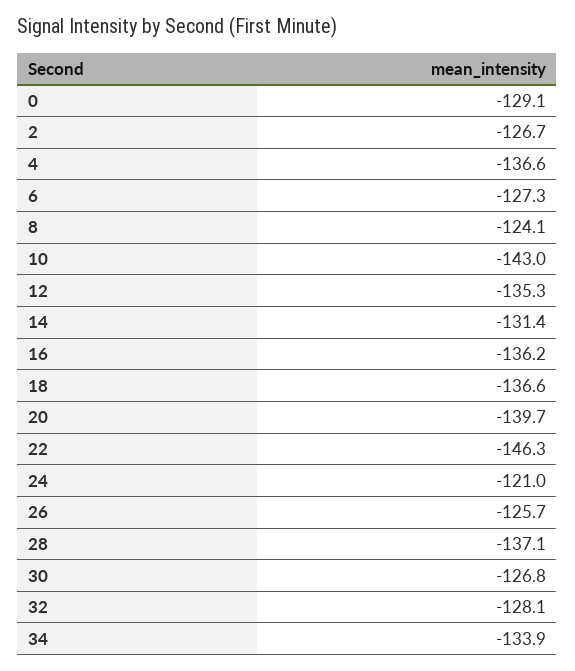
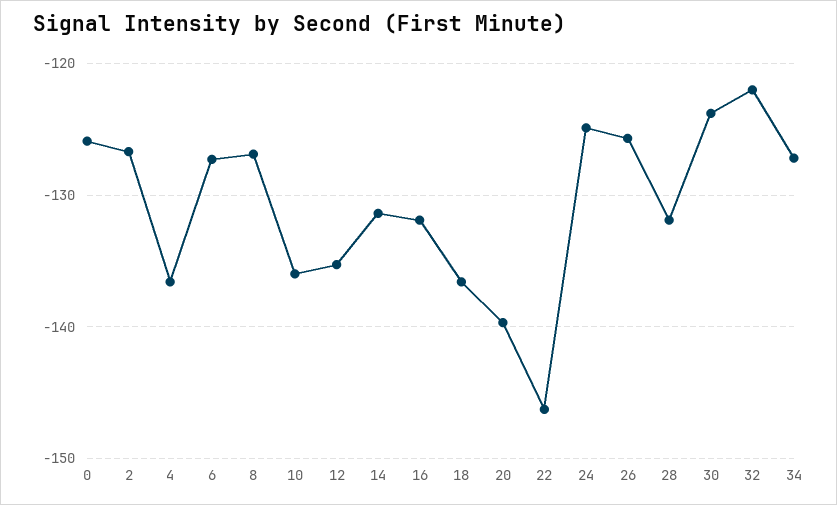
0: -129.1 -> -126
8: -124.1 -> -127
10: -143 -> -136
16: -136.2 -> -132
24: -121 -> -125
28: -137.1 -> -132
30: -126.8 -> -124
32: -128.1 -> -122
34: -133.9 -> -127

